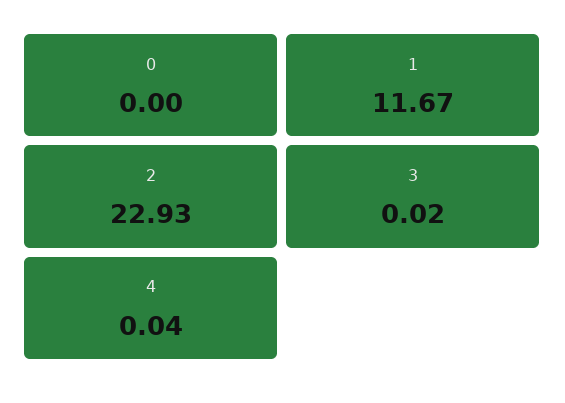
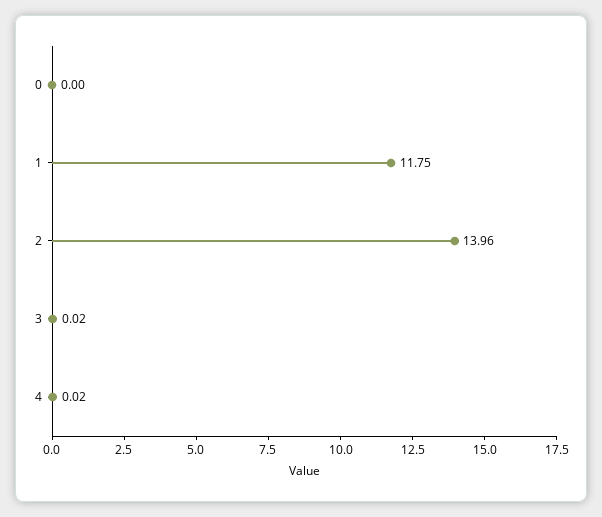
1: 11.67 -> 11.75
2: 22.93 -> 13.96
4: 0.04 -> 0.02

